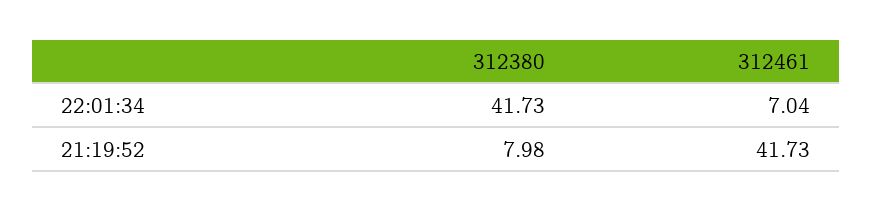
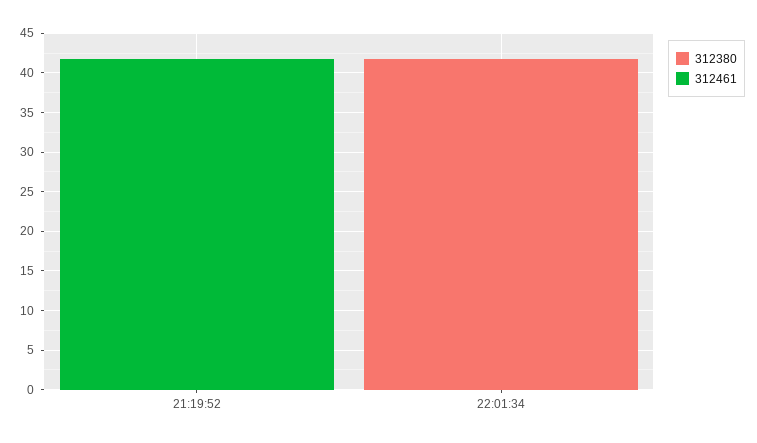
312461, 22:01:34: 7.04 -> 0
312380, 21:19:52: 7.98 -> 0

